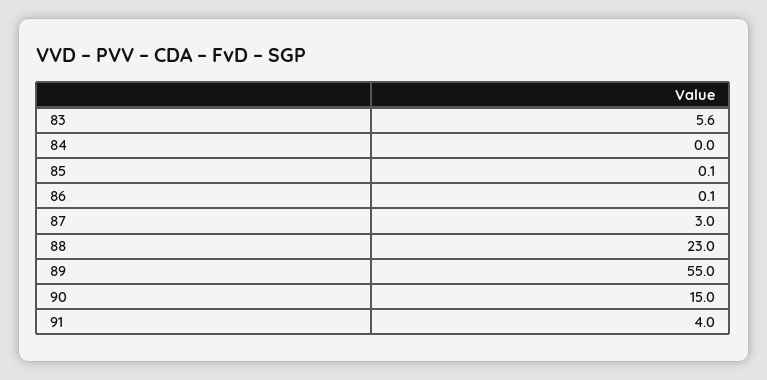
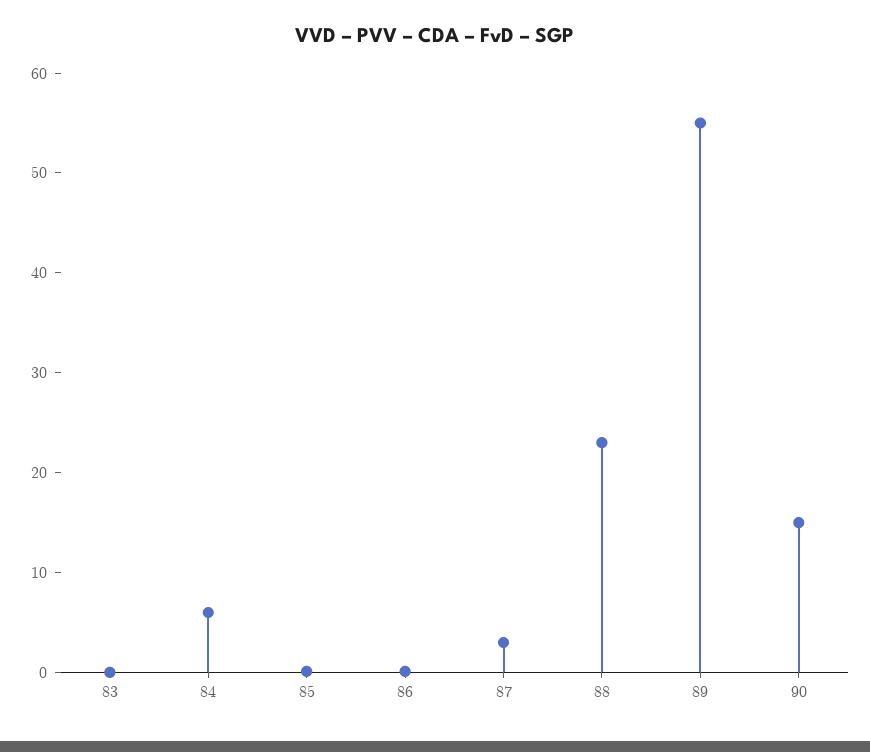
83: 5.6 -> 0
84: 0 -> 6
91: 4 -> none

